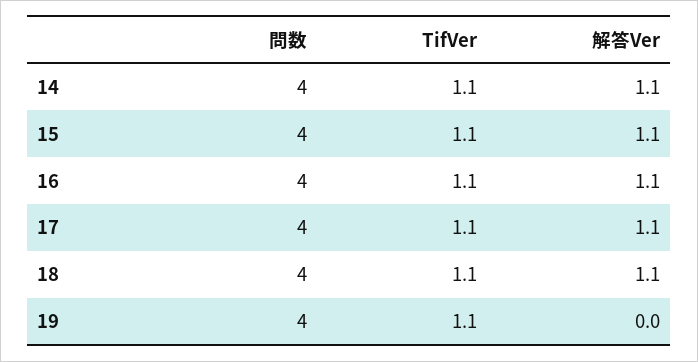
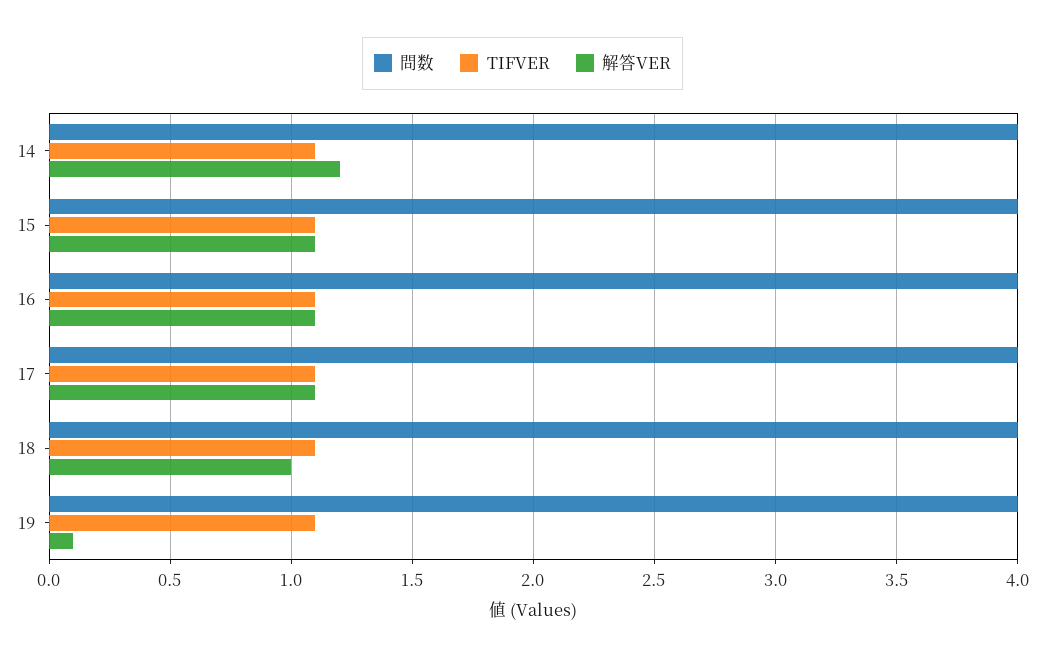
解答Ver, 14: 1.1 -> 1.2
解答Ver, 18: 1.1 -> 1
解答Ver, 19: 0 -> 0.1

